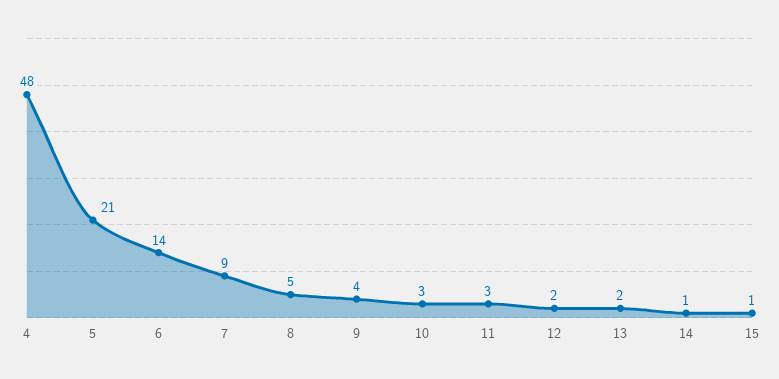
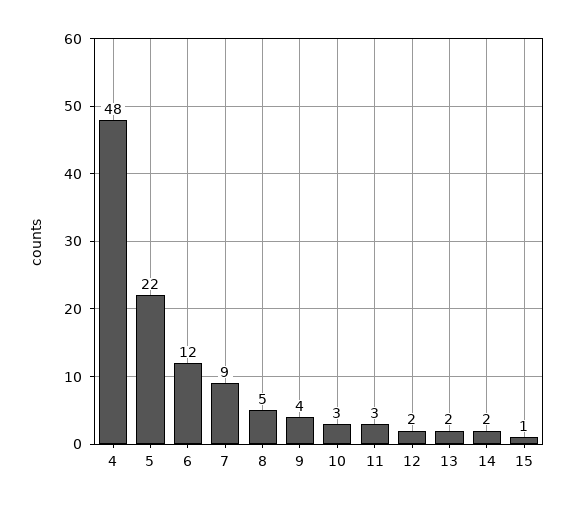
5: 21 -> 22
6: 14 -> 12
14: 1 -> 2

